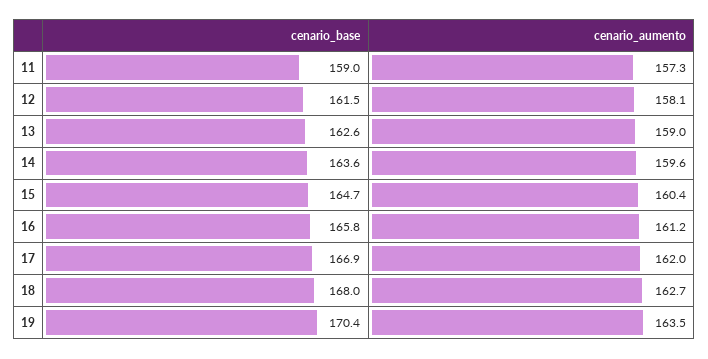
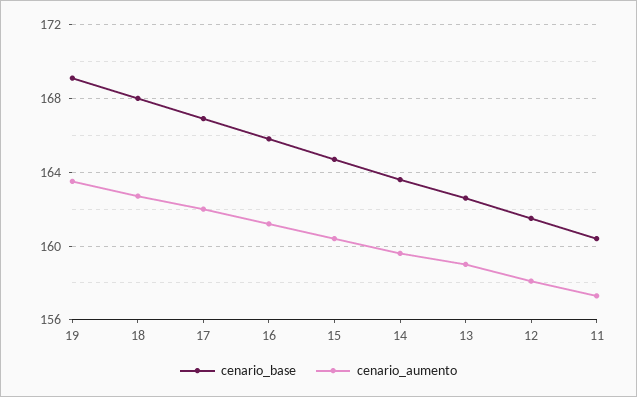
cenario_base, 11: 159 -> 160.5
cenario_base, 19: 170.4 -> 169

